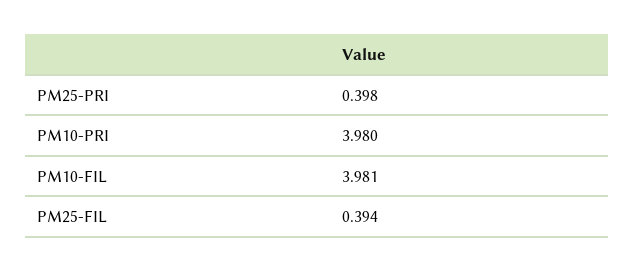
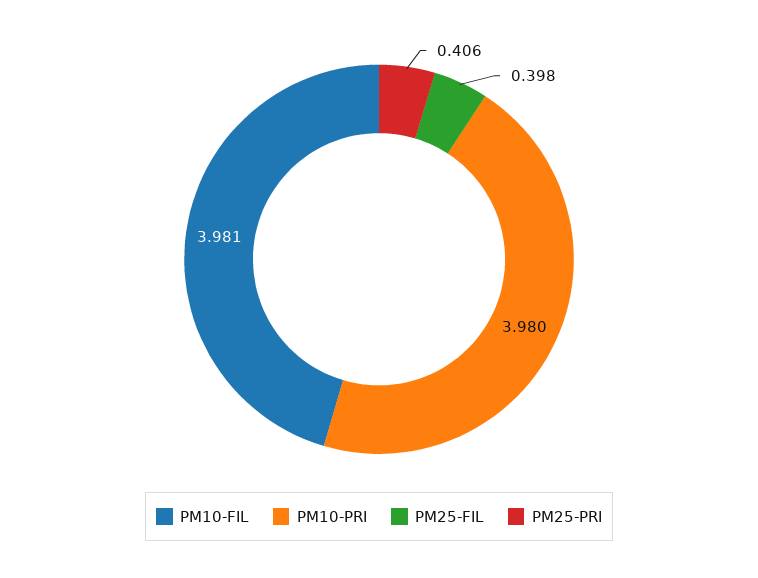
PM25-PRI: 0.398 -> 0.406
PM25-FIL: 0.394 -> 0.398

